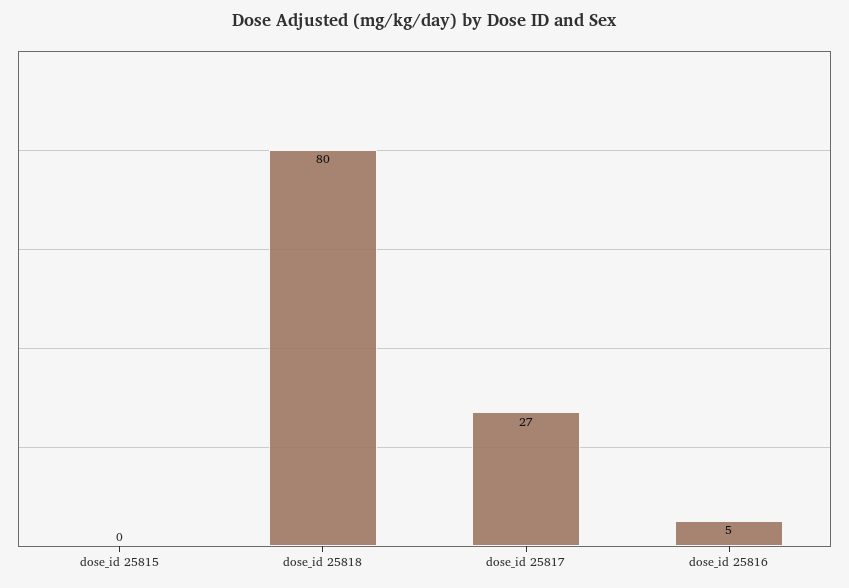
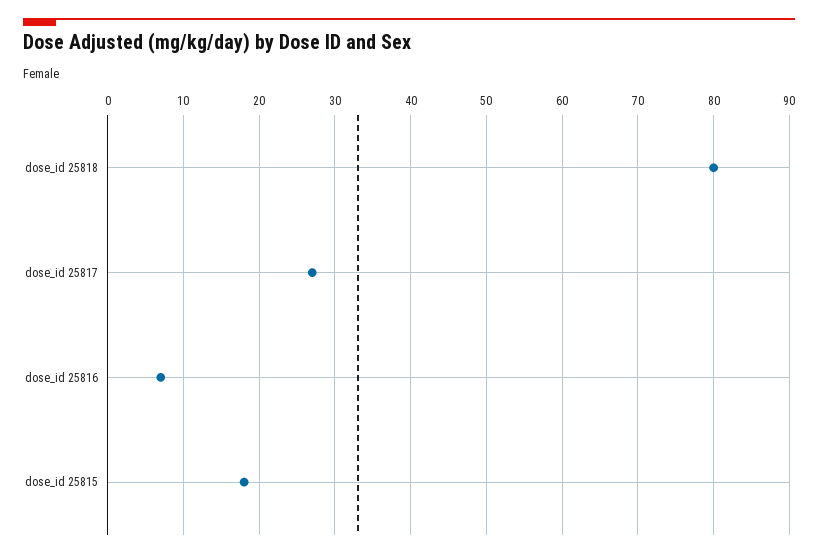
dose_id 25815: 0 -> 18
dose_id 25816: 5 -> 7

